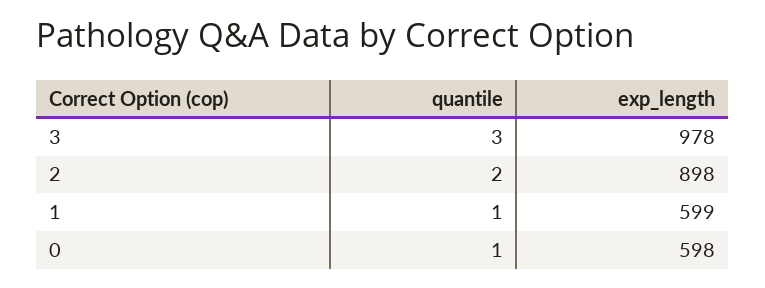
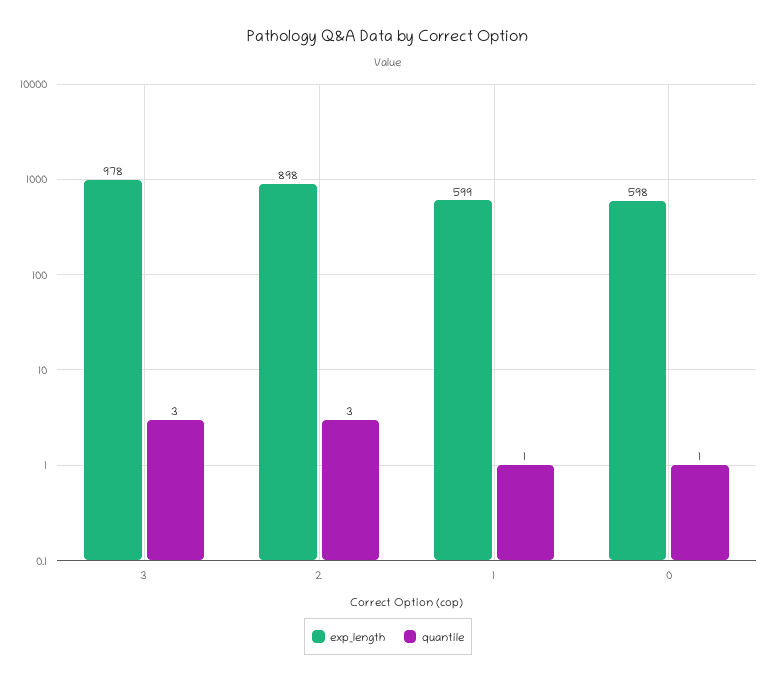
quantile, 2: 2 -> 3

